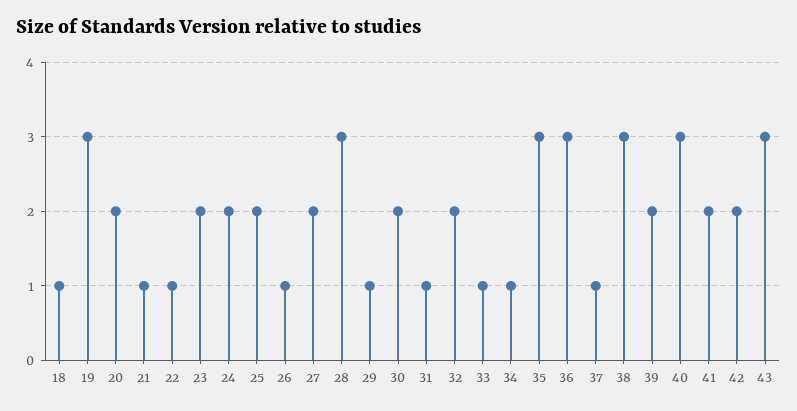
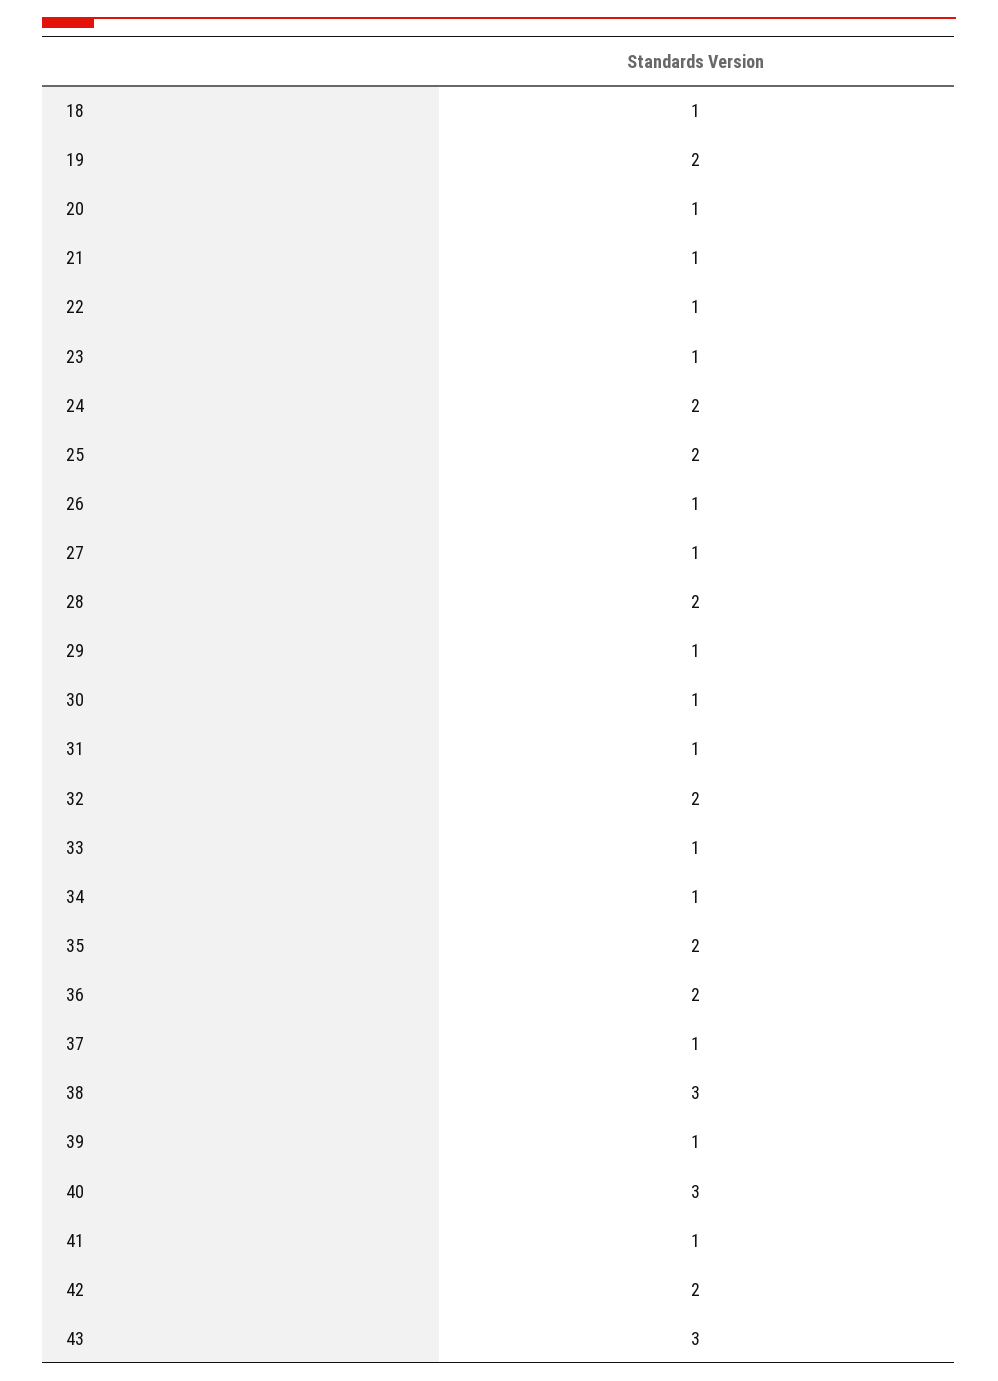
19: 3 -> 2
20: 2 -> 1
23: 2 -> 1
27: 2 -> 1
28: 3 -> 2
30: 2 -> 1
35: 3 -> 2
36: 3 -> 2
39: 2 -> 1
41: 2 -> 1

